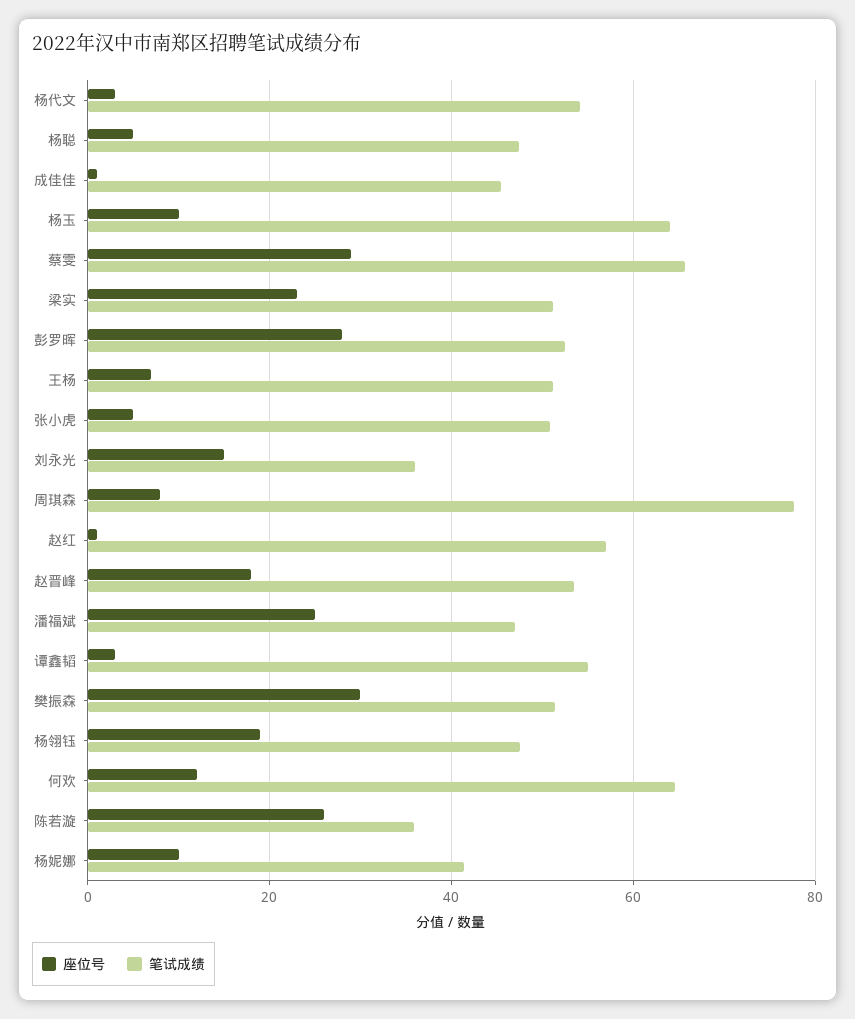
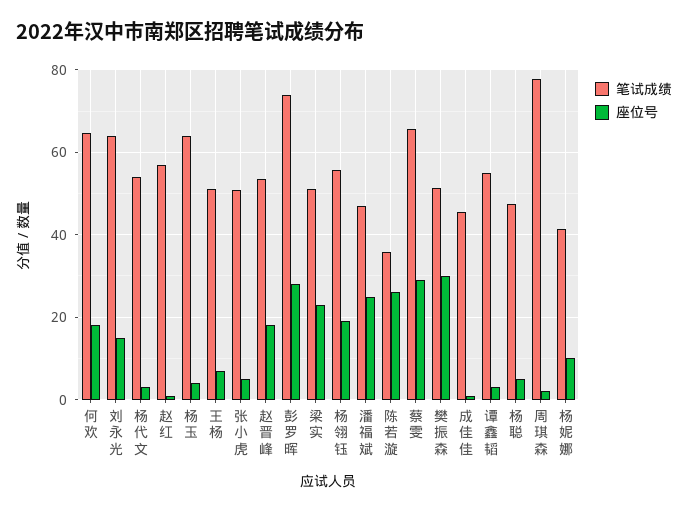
座位号, 杨玉: 10 -> 4
笔试成绩, 彭罗晖: 52 -> 74
笔试成绩, 刘永光: 36 -> 64
座位号, 周琪森: 8 -> 2
笔试成绩, 杨翎钰: 48 -> 56
座位号, 何欢: 12 -> 18

